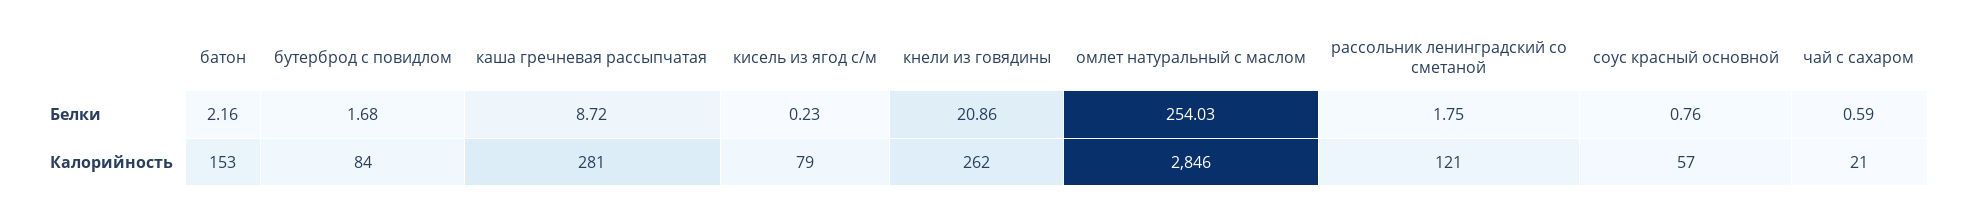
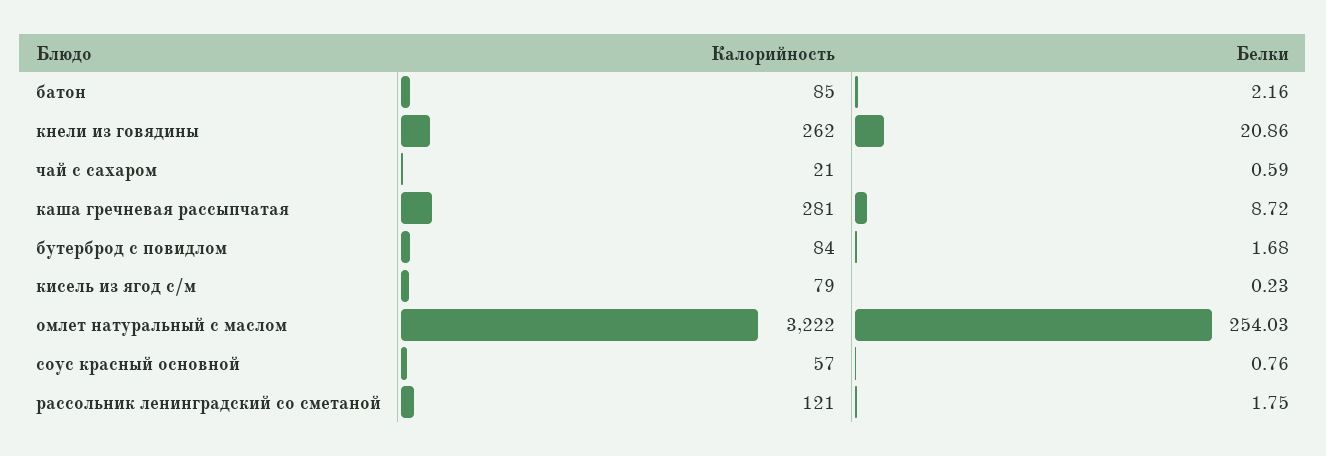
батон, Калорийность: 153 -> 85
омлет натуральный с маслом, Калорийность: 2846 -> 3222

